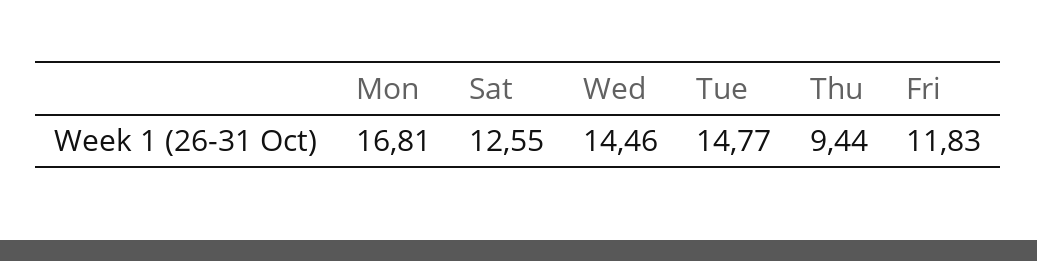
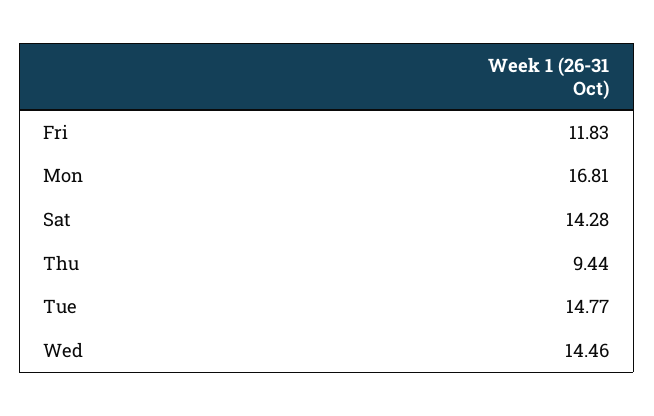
Sat: 12.55 -> 14.28

